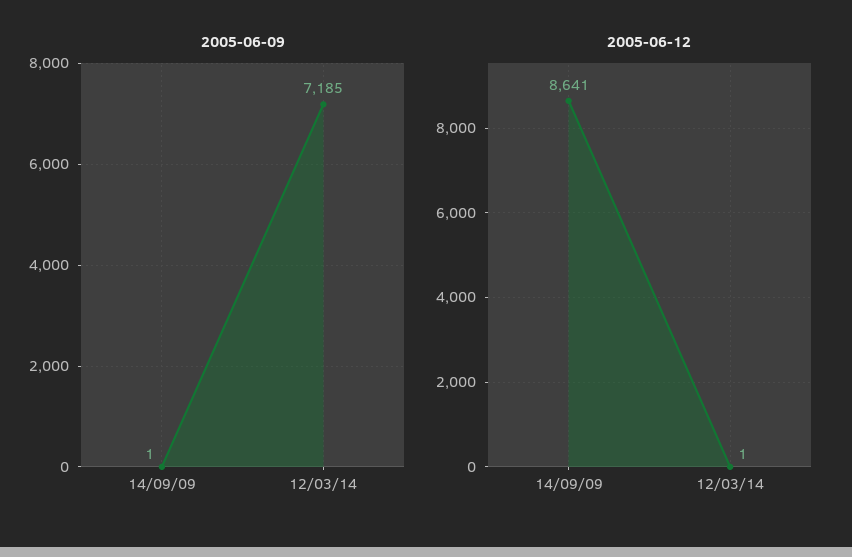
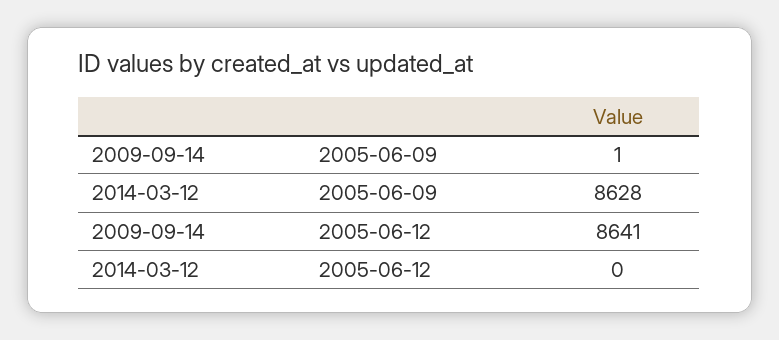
2005-06-09, 12/03/14: 7185 -> 8628
2005-06-12, 12/03/14: 1 -> 0

